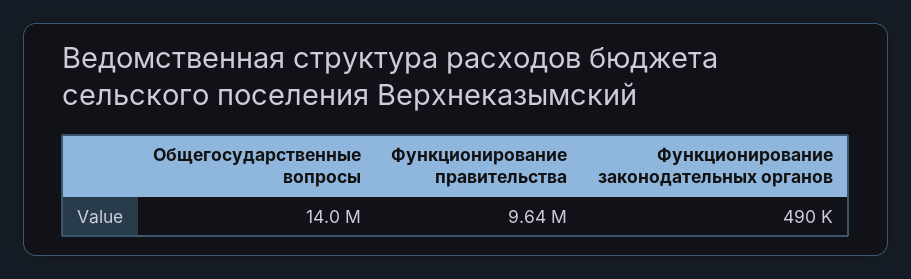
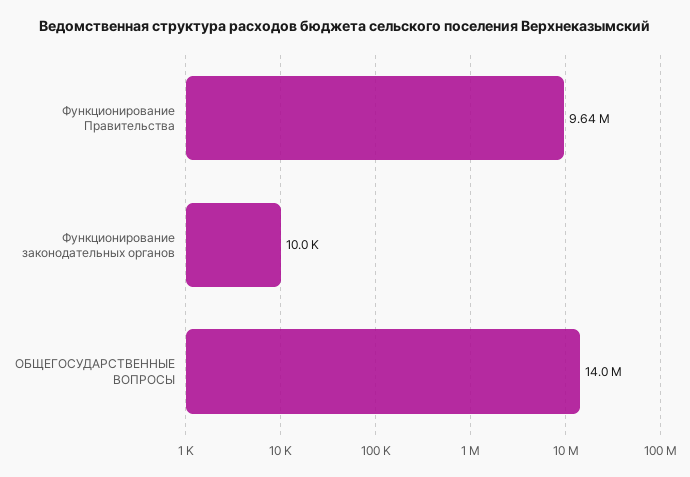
Функционирование законодательных органов: 490000 -> 10000

